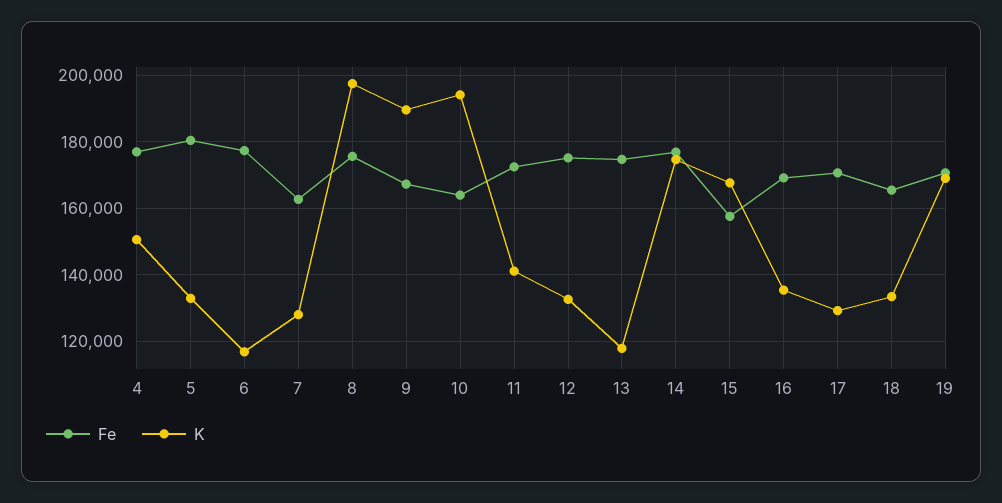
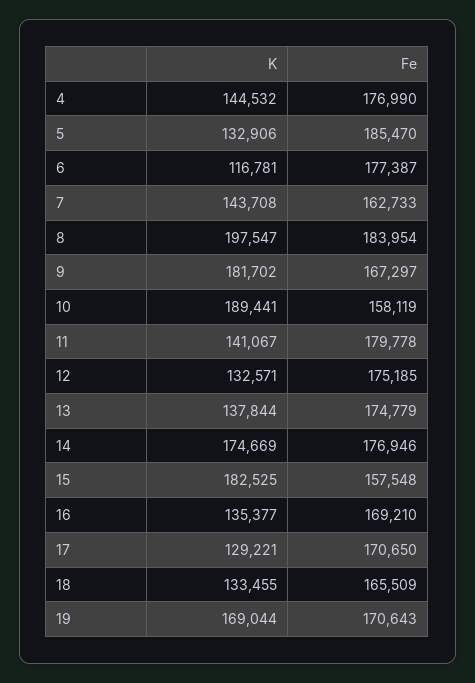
K, 4: 150000 -> 144532
Fe, 5: 180000 -> 185470
K, 7: 128000 -> 143708
Fe, 8: 176000 -> 183954
K, 9: 190000 -> 181702
Fe, 10: 164000 -> 158119
K, 10: 194000 -> 189441
Fe, 11: 172000 -> 179778
K, 13: 118000 -> 137844
K, 15: 168000 -> 182525

